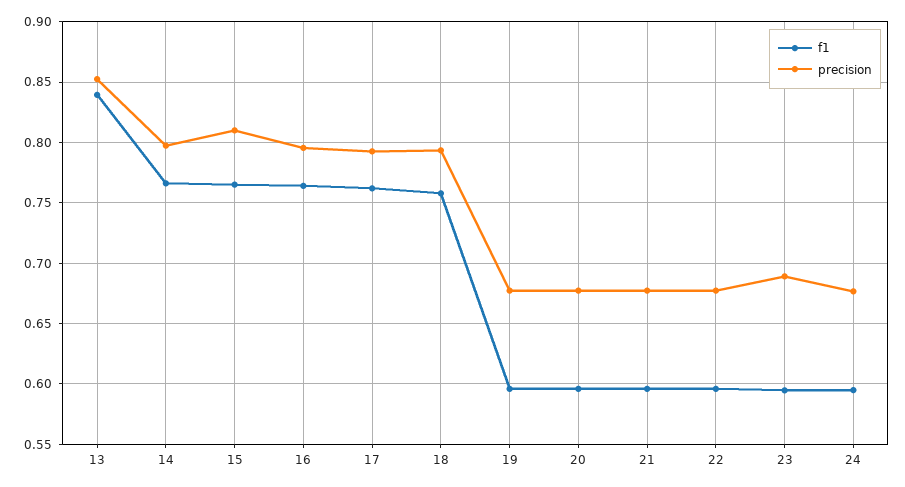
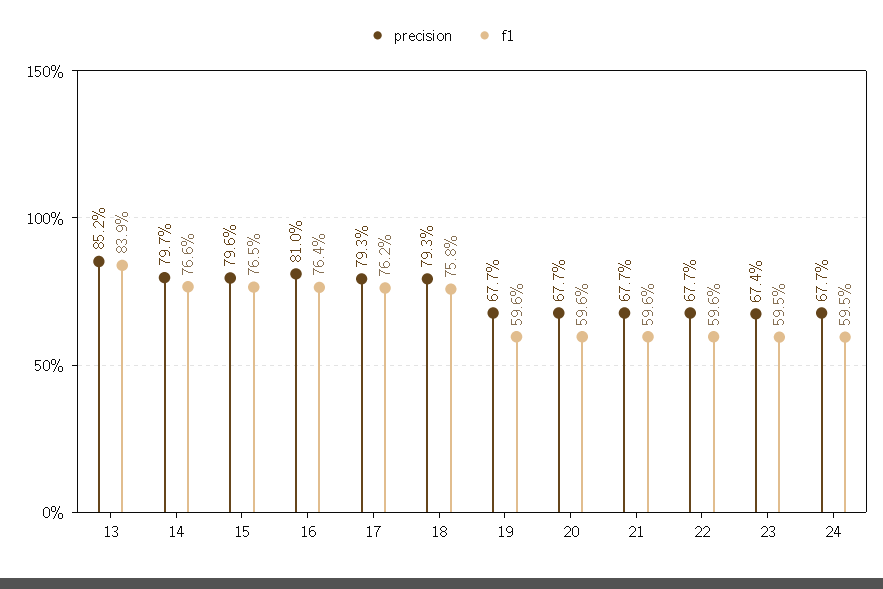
precision, 15: 0.81 -> 0.796
precision, 16: 0.795 -> 0.81
precision, 23: 0.69 -> 0.674

